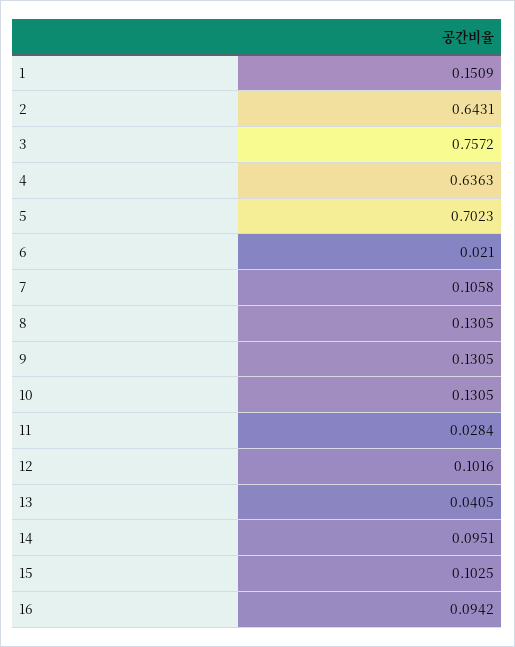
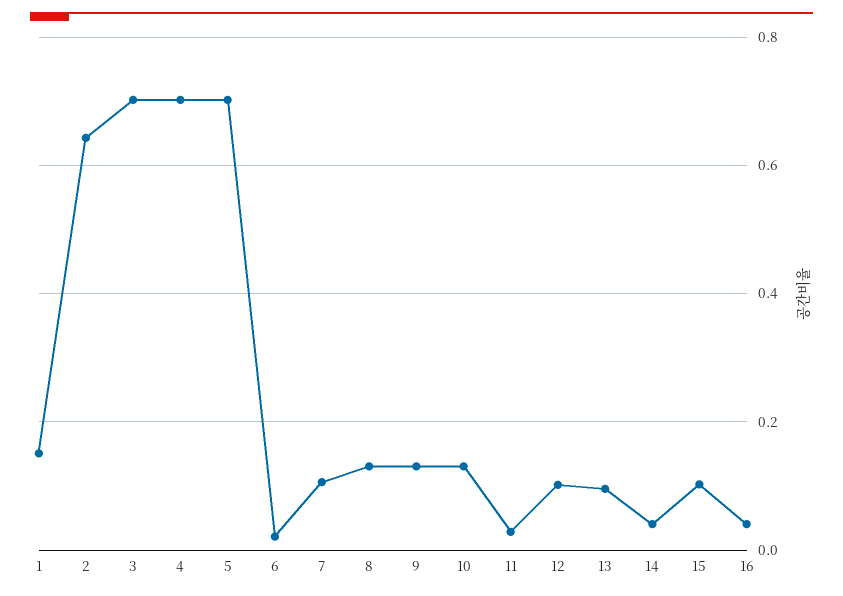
3: 0.7572 -> 0.7
4: 0.6363 -> 0.7
13: 0.0405 -> 0.1
14: 0.0951 -> 0.04
16: 0.0942 -> 0.04

